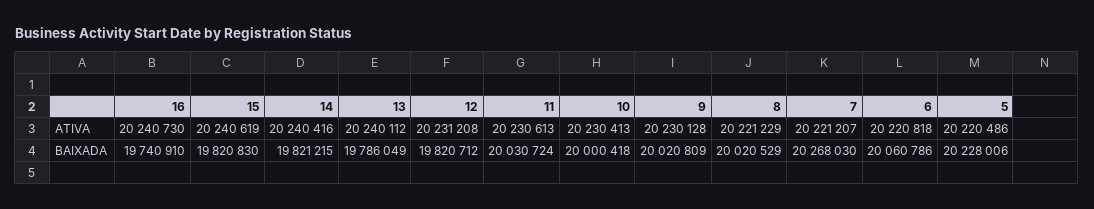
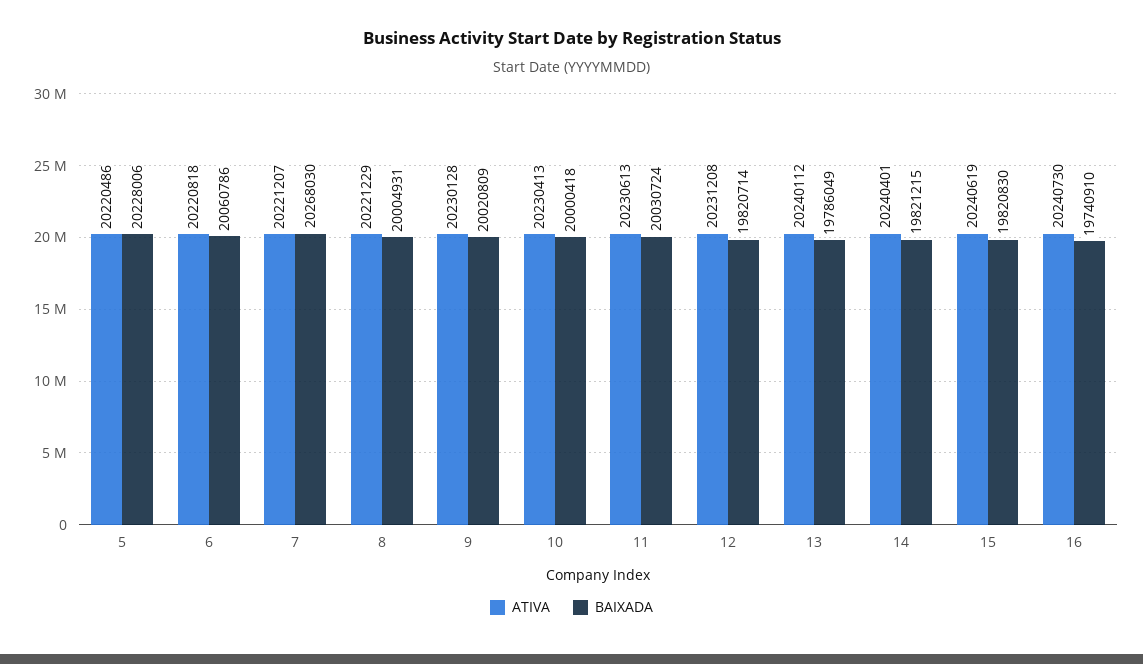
ATIVA, 14: 20240416 -> 20240401
BAIXADA, 12: 19820712 -> 19820714
BAIXADA, 8: 20020529 -> 20004931

